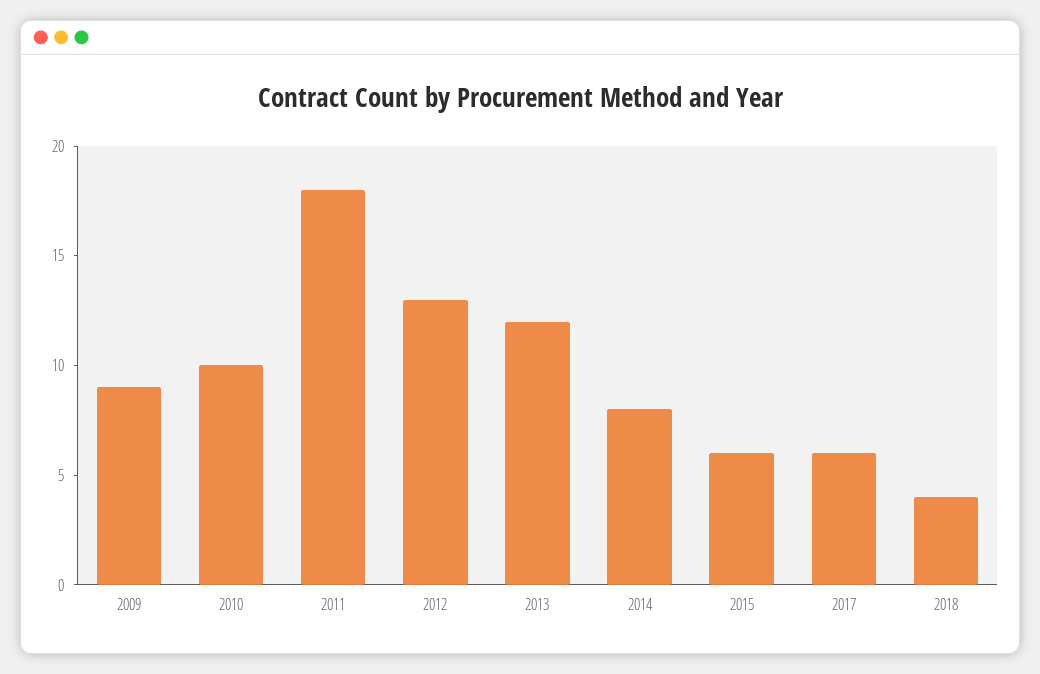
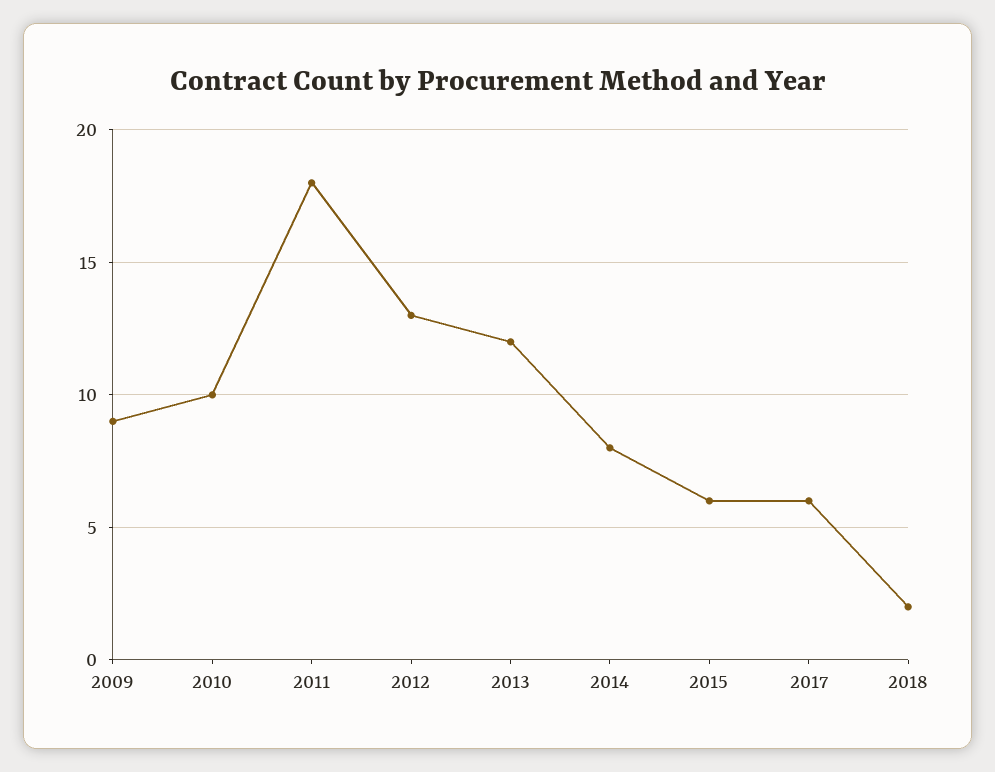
2018: 4 -> 2

